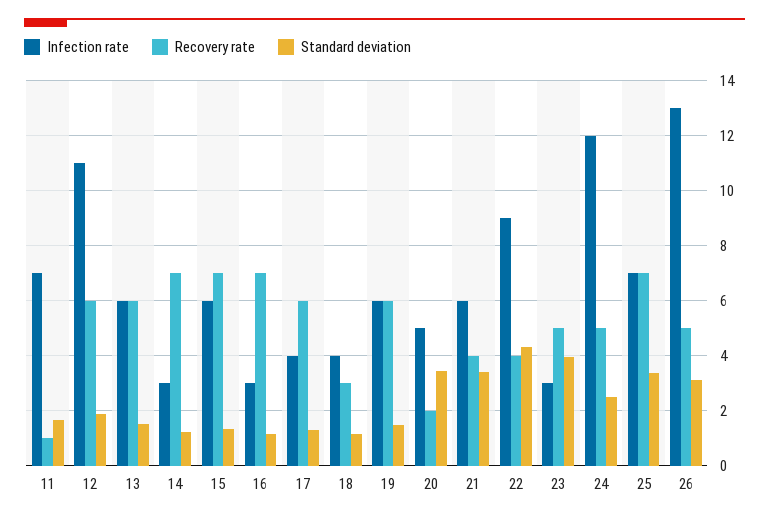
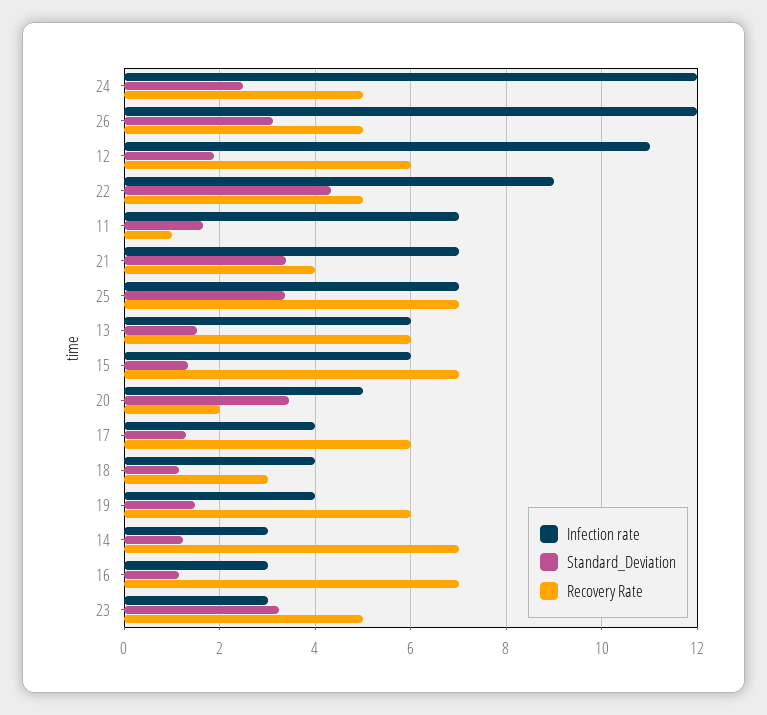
Infection rate, 19: 6 -> 4
Infection rate, 21: 6 -> 7
Recovery rate, 22: 4 -> 5
Standard deviation, 23: 4 -> 3.2
Infection rate, 26: 13 -> 12

